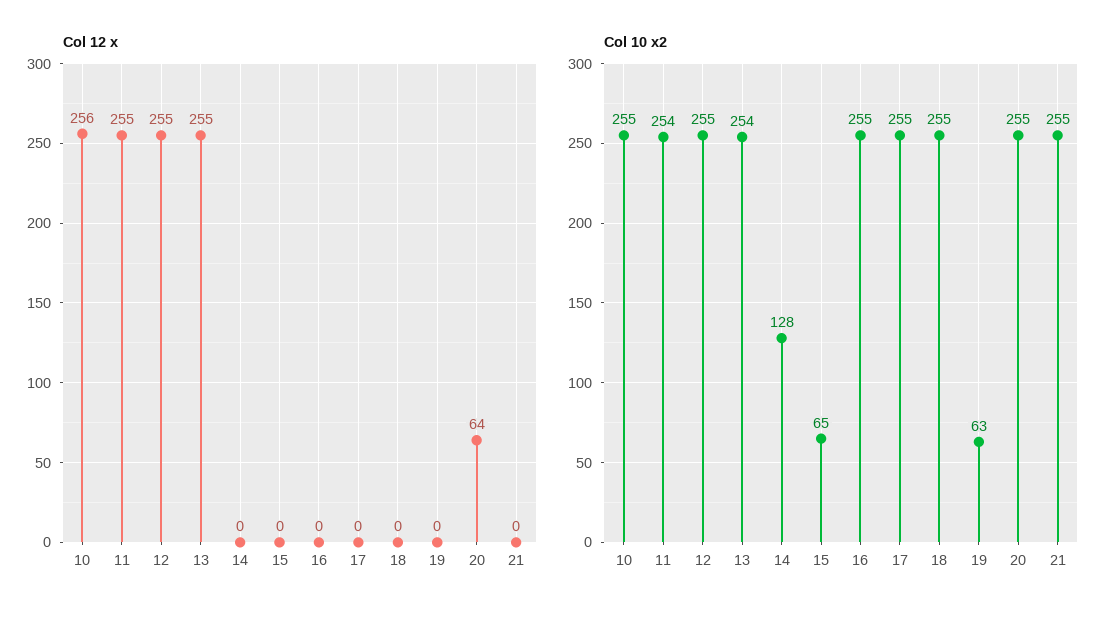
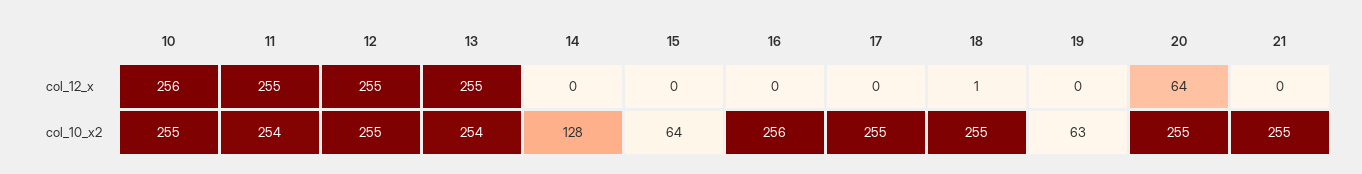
Col 12 x, 18: 0 -> 1
Col 10 x2, 15: 65 -> 64
Col 10 x2, 16: 255 -> 256

